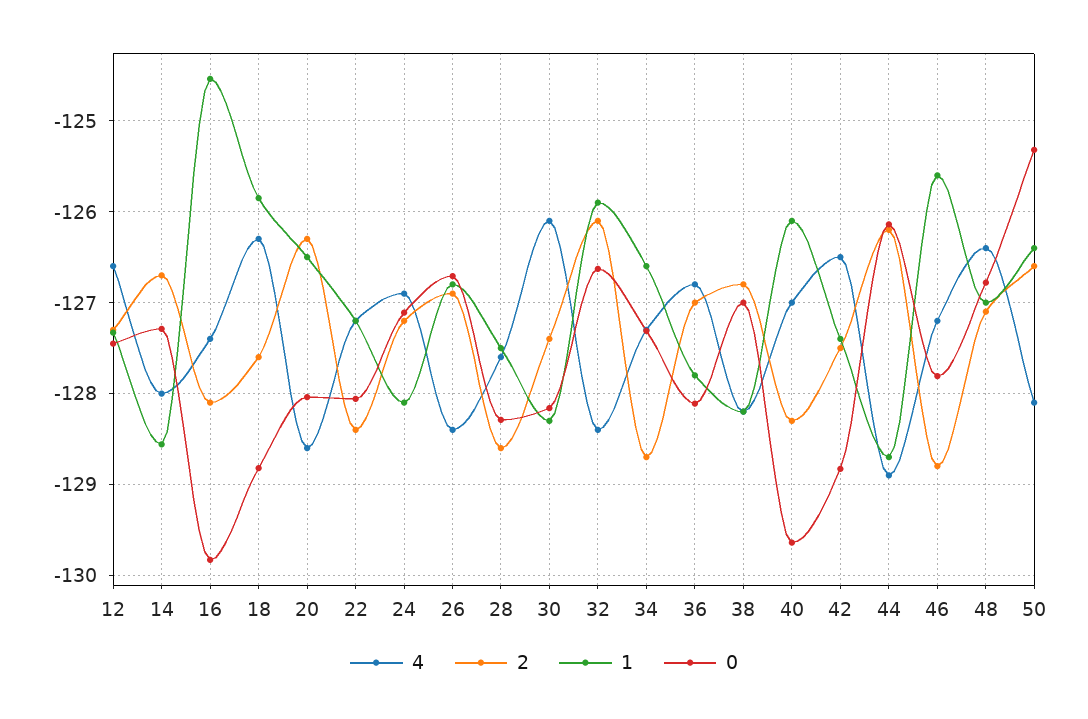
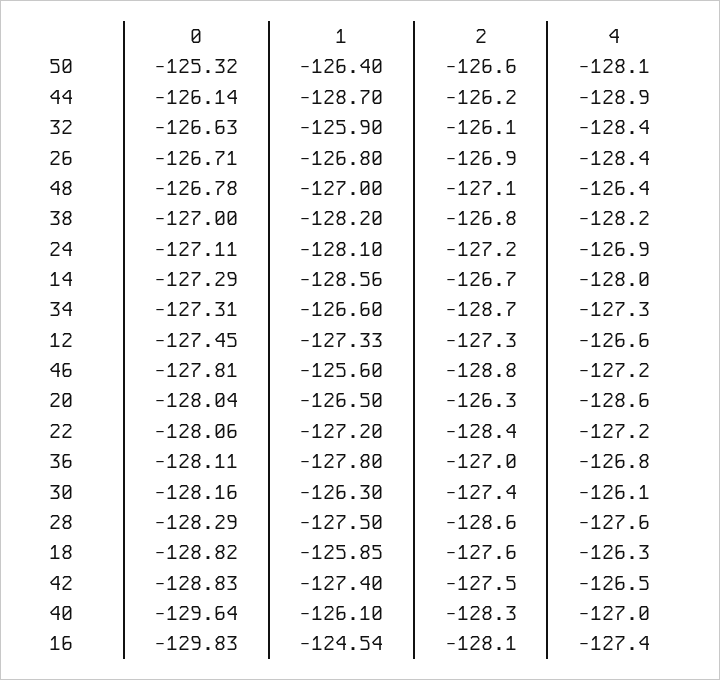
1, 30: -128.3 -> -126.3

